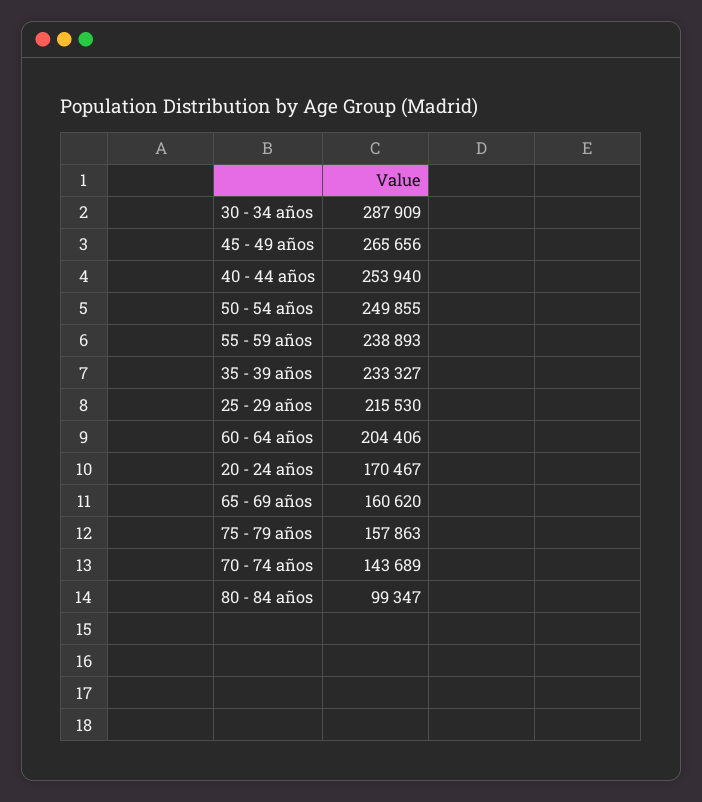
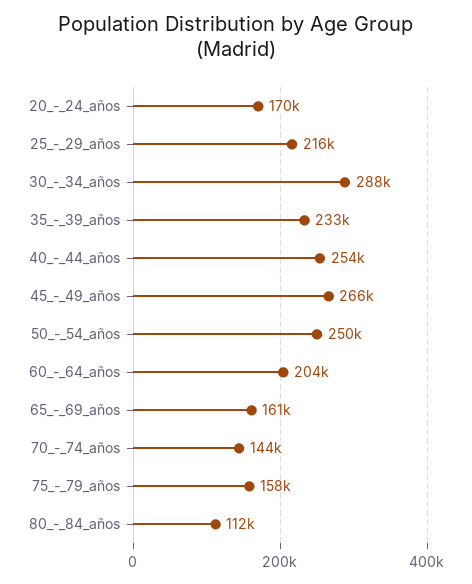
55 - 59 años: 238893 -> none
80 - 84 años: 99347 -> 112000

